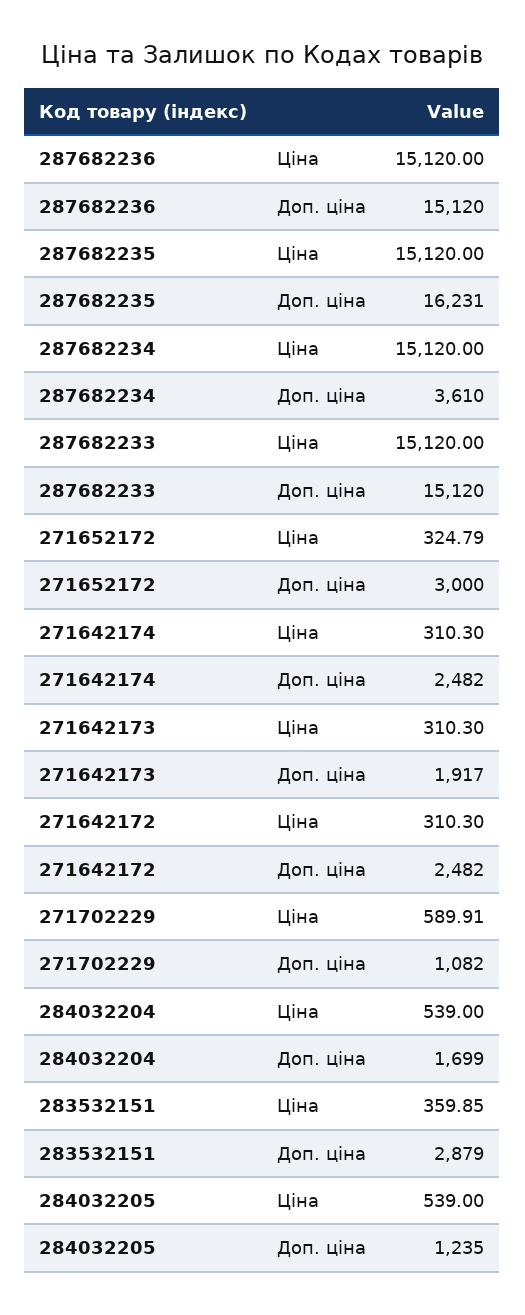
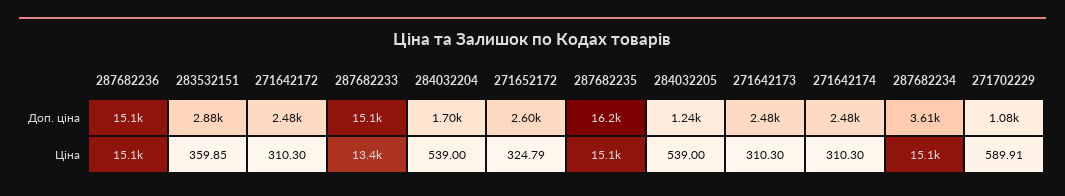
287682233, Ціна: 15120 -> 13400
271652172, Доп. ціна: 3000 -> 2600
271642173, Доп. ціна: 1917 -> 2480

